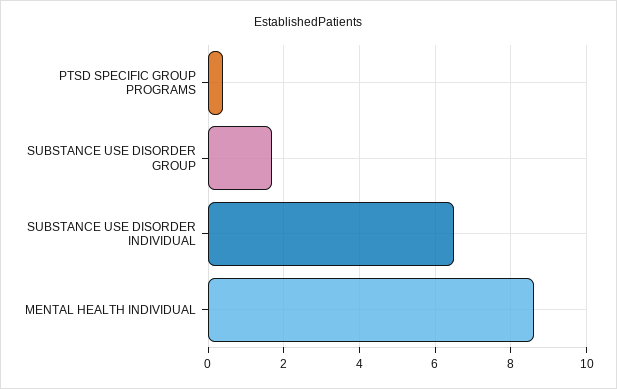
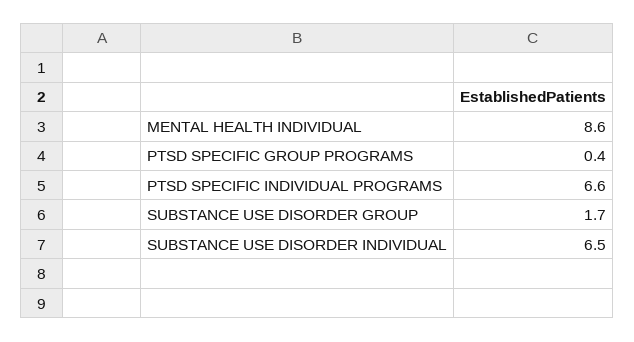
PTSD SPECIFIC INDIVIDUAL PROGRAMS: none -> 6.6

